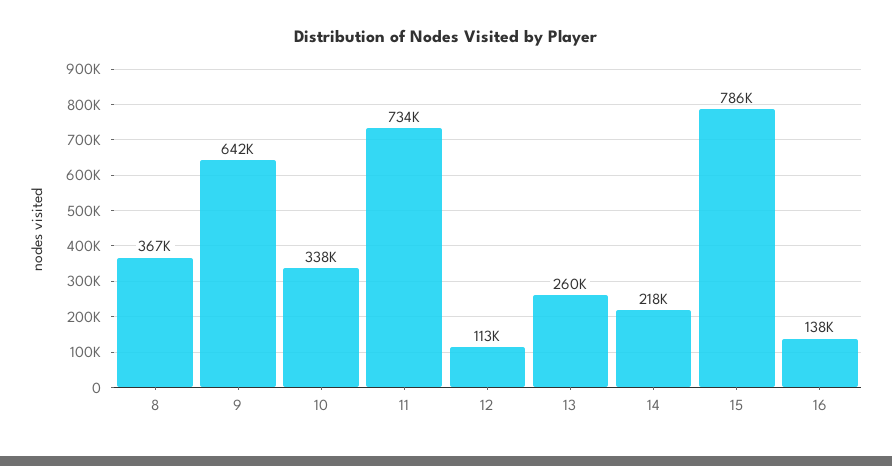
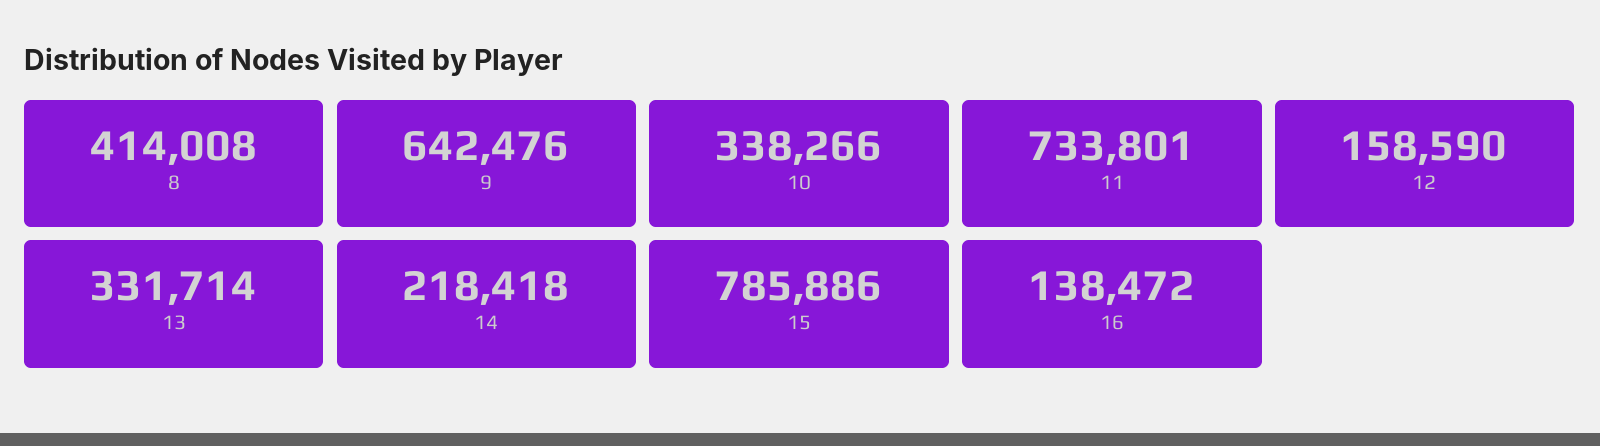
8: 367000 -> 414008
12: 113000 -> 158590
13: 260000 -> 331714

